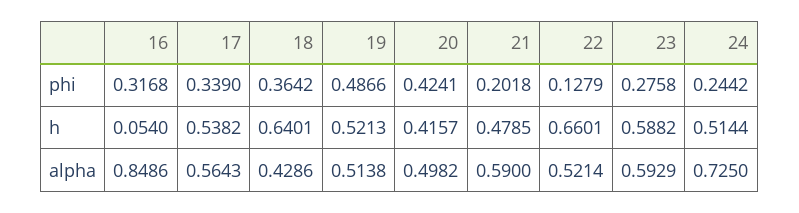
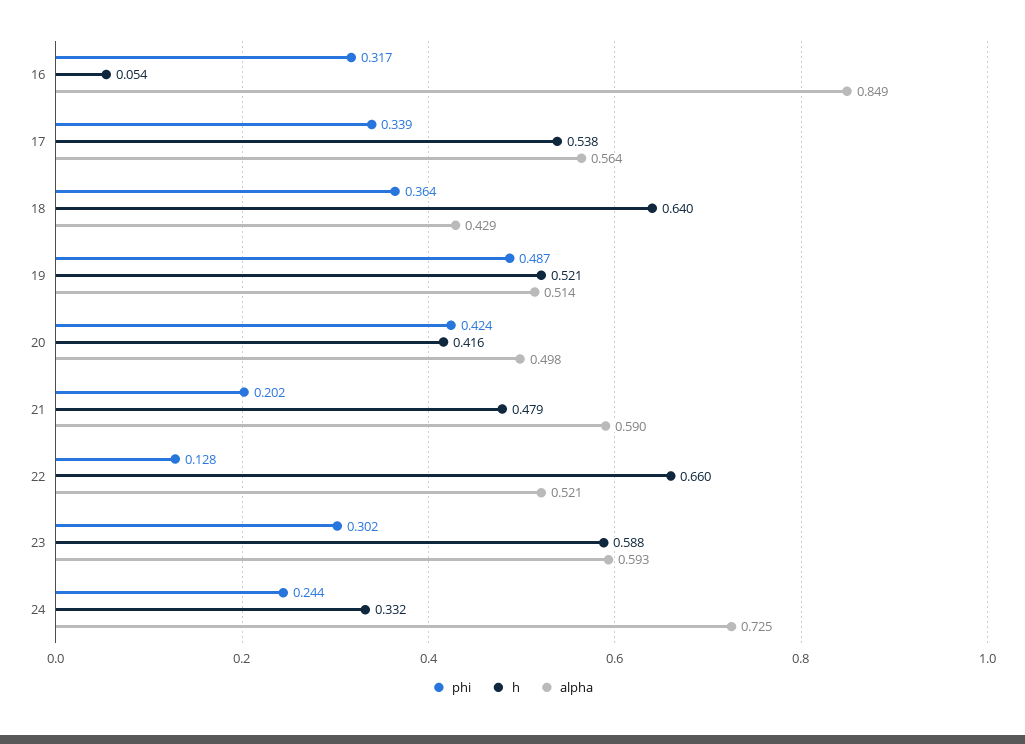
phi, 23: 0.2758 -> 0.302
h, 24: 0.5144 -> 0.332

